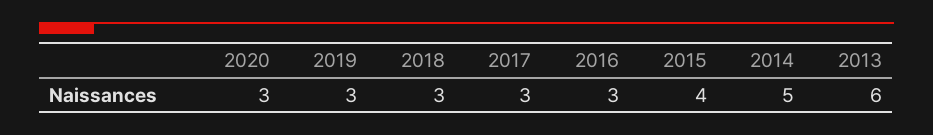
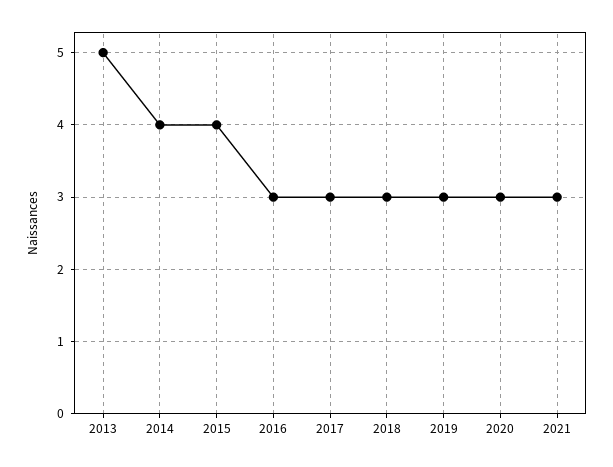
2014: 5 -> 4
2013: 6 -> 5
2021: none -> 3

